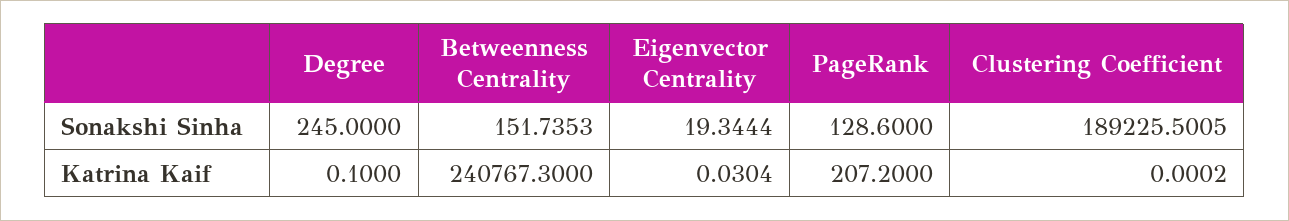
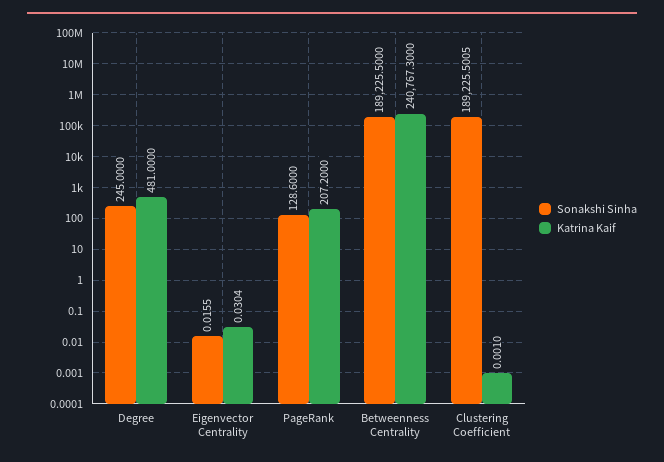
Sonakshi Sinha, Betweenness Centrality: 151.7353 -> 189225.5
Sonakshi Sinha, Eigenvector Centrality: 19.3444 -> 0.0155
Katrina Kaif, Degree: 0.1 -> 481
Katrina Kaif, Clustering Coefficient: 0.0002 -> 0.001

